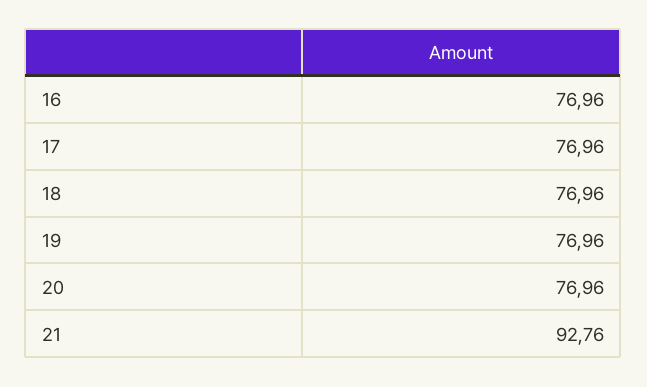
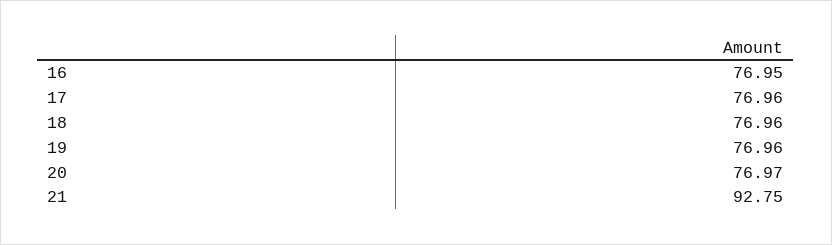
16: 76.96 -> 76.95
20: 76.96 -> 76.97
21: 92.76 -> 92.75

